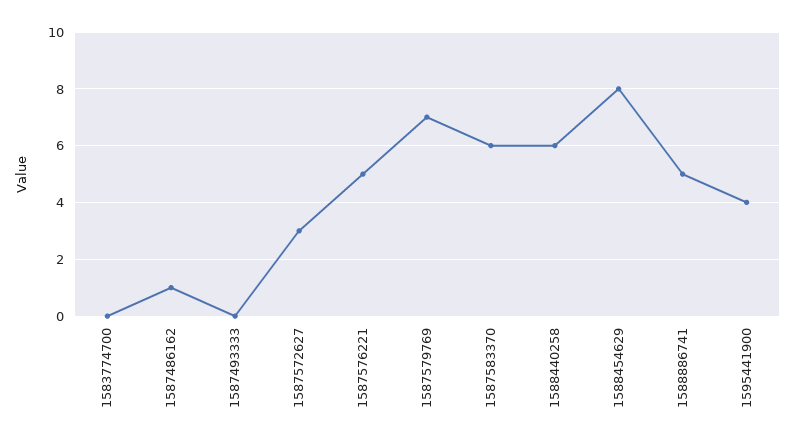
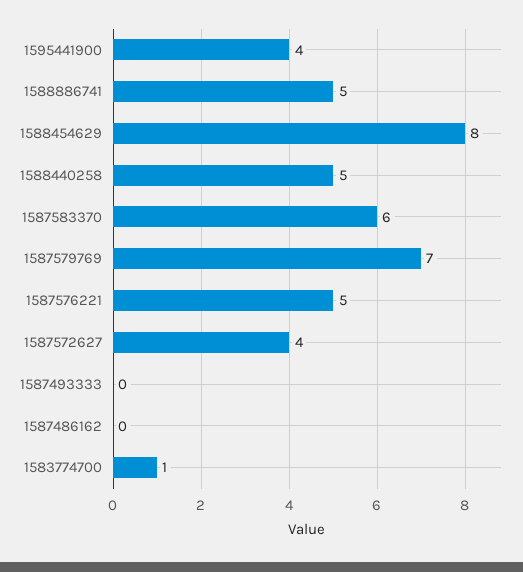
1583774700: 0 -> 1
1587486162: 1 -> 0
1587572627: 3 -> 4
1588440258: 6 -> 5

